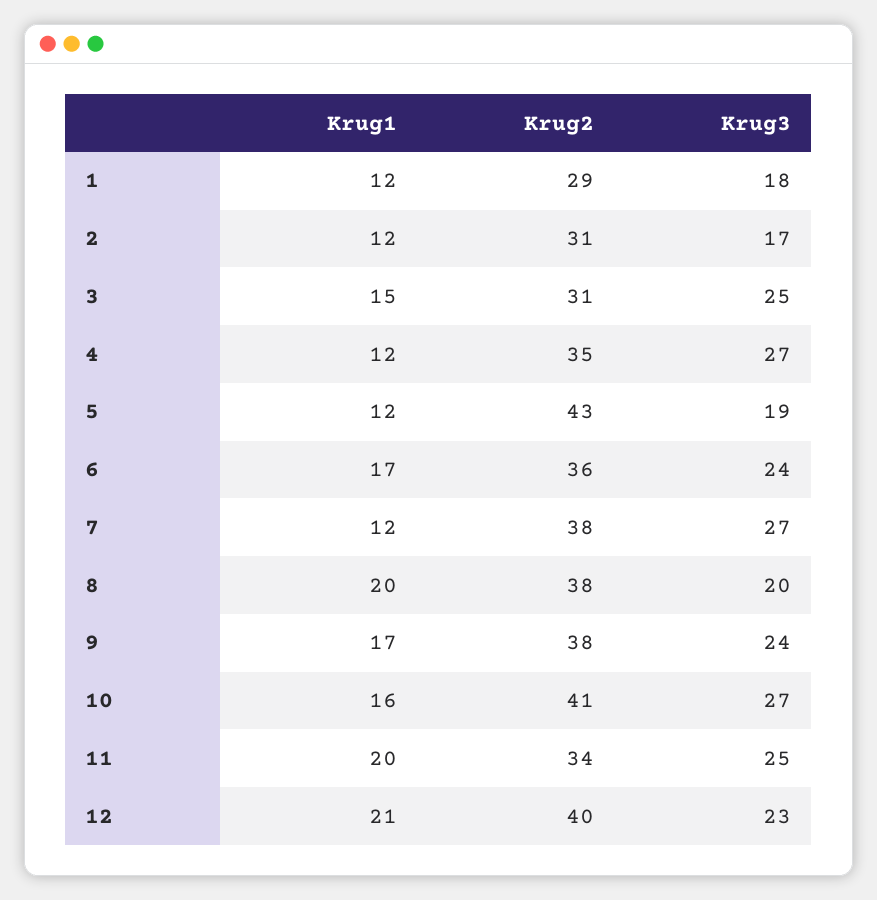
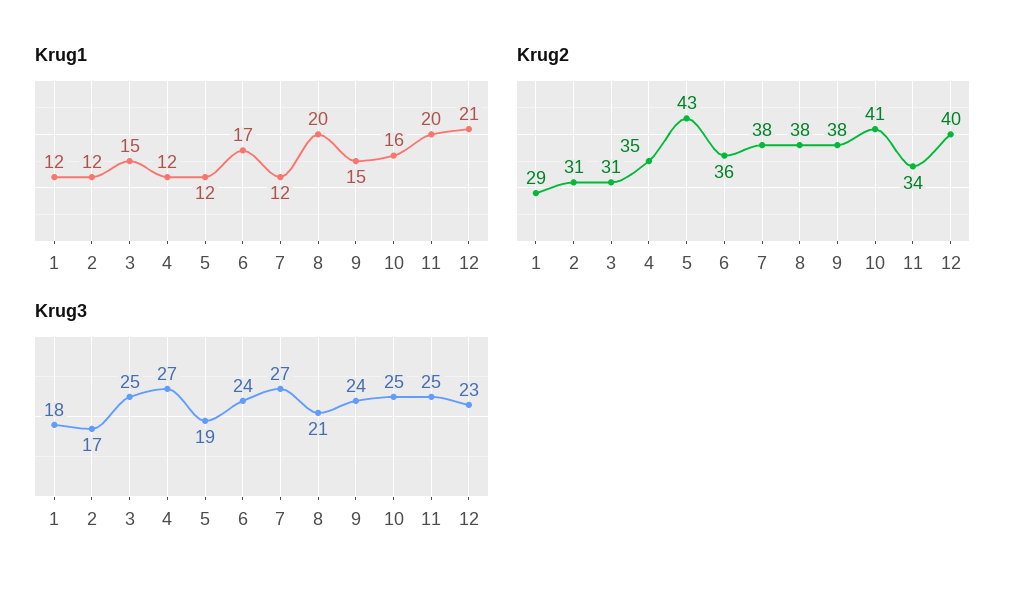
Krug3, 8: 20 -> 21
Krug1, 9: 17 -> 15
Krug3, 10: 27 -> 25

